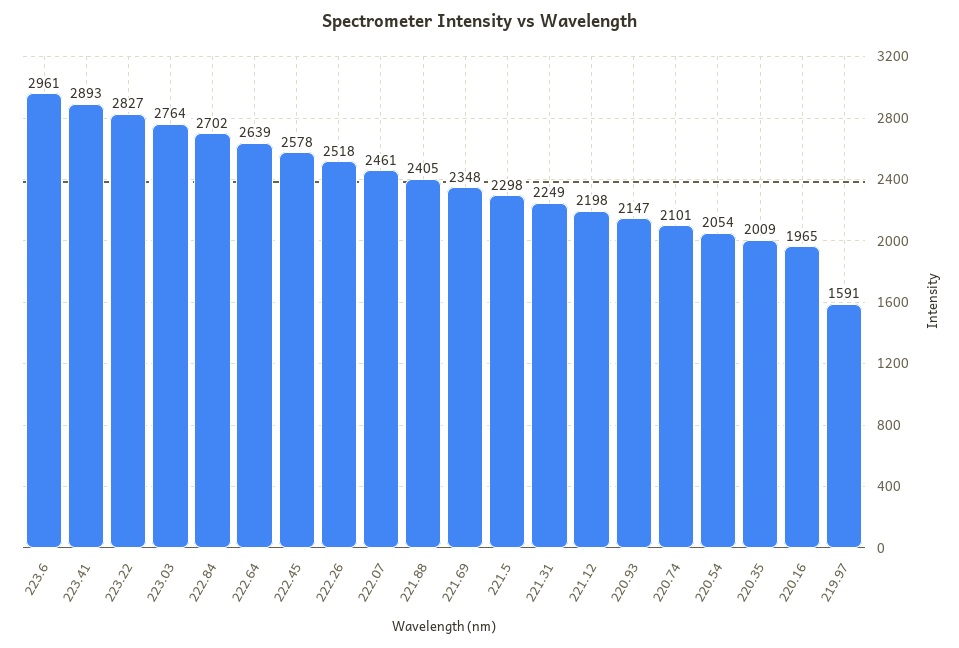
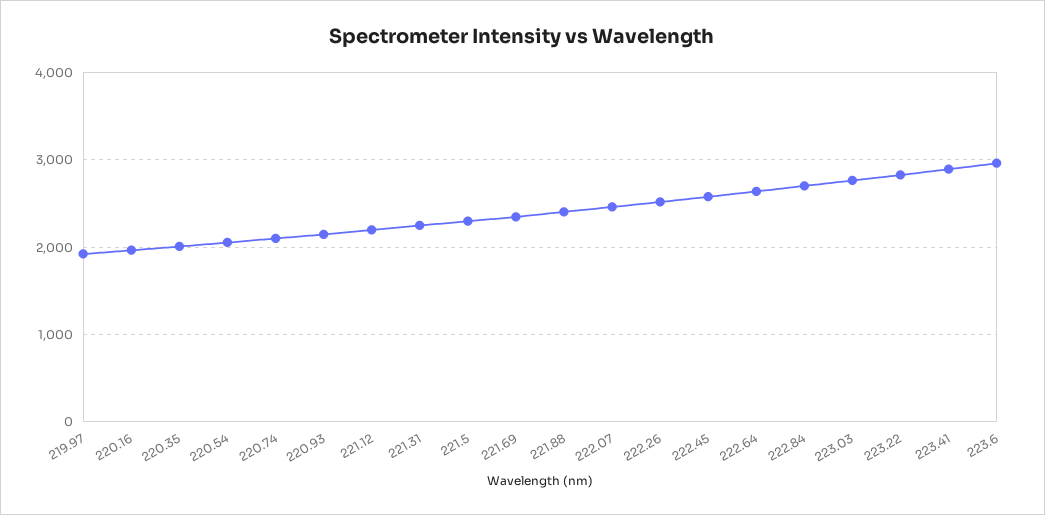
219.97: 1591 -> 1900

